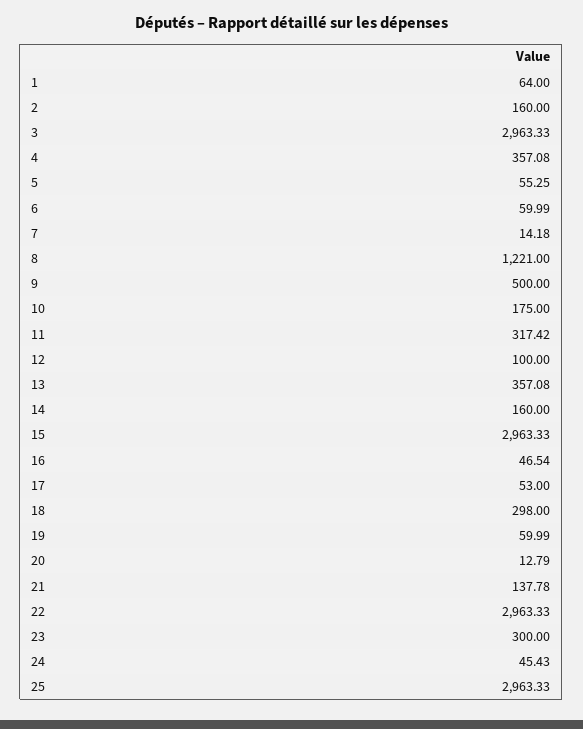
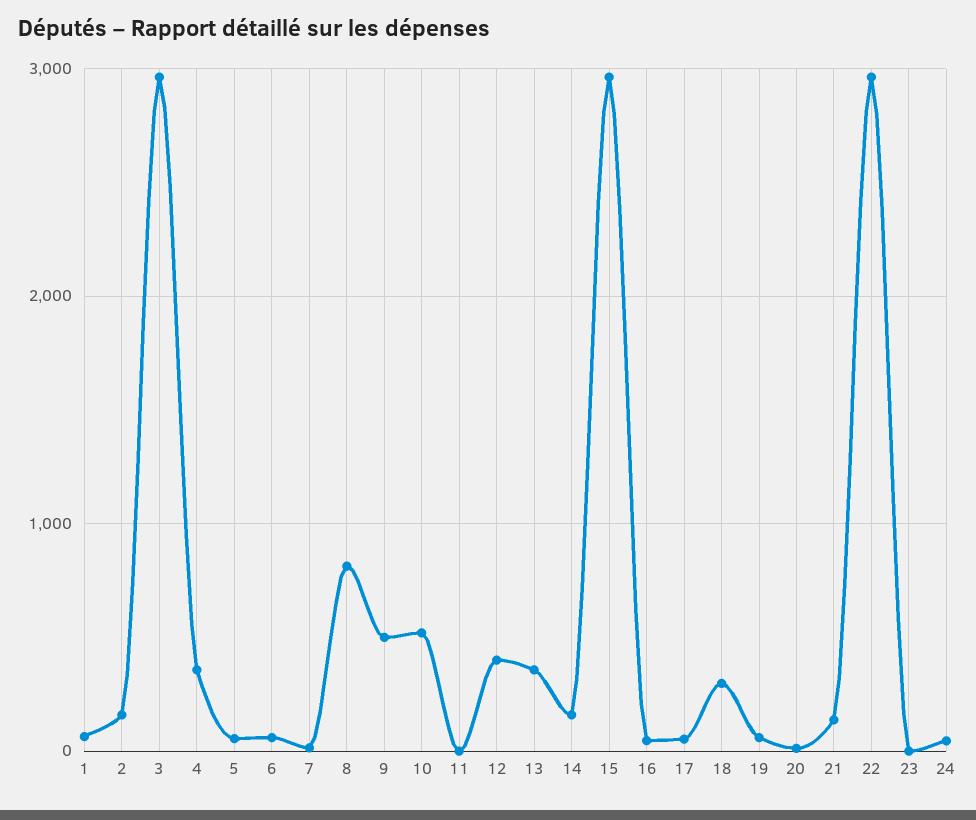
8: 1221 -> 800
10: 175 -> 500
11: 317.42 -> 0
12: 100 -> 400
23: 300 -> 0
25: 2963.33 -> none

